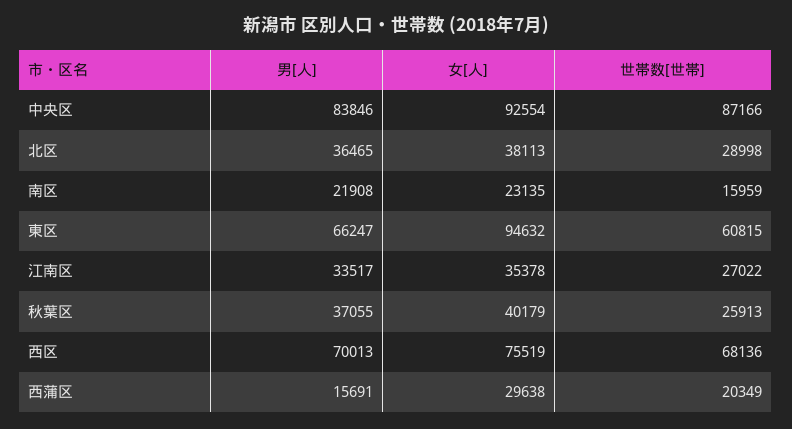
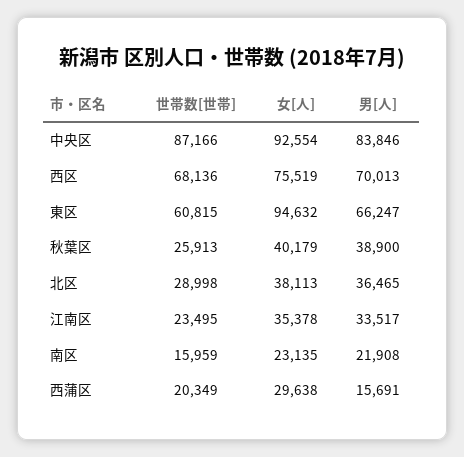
世帯数[世帯], 江南区: 27022 -> 23495
男[人], 秋葉区: 37055 -> 38900

